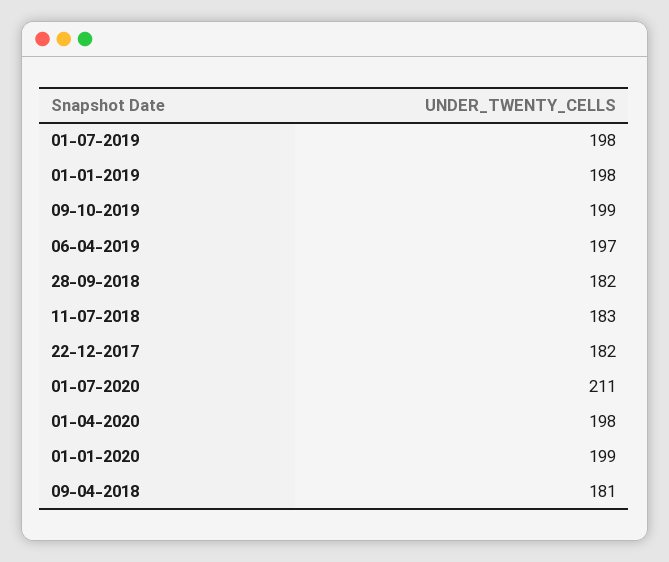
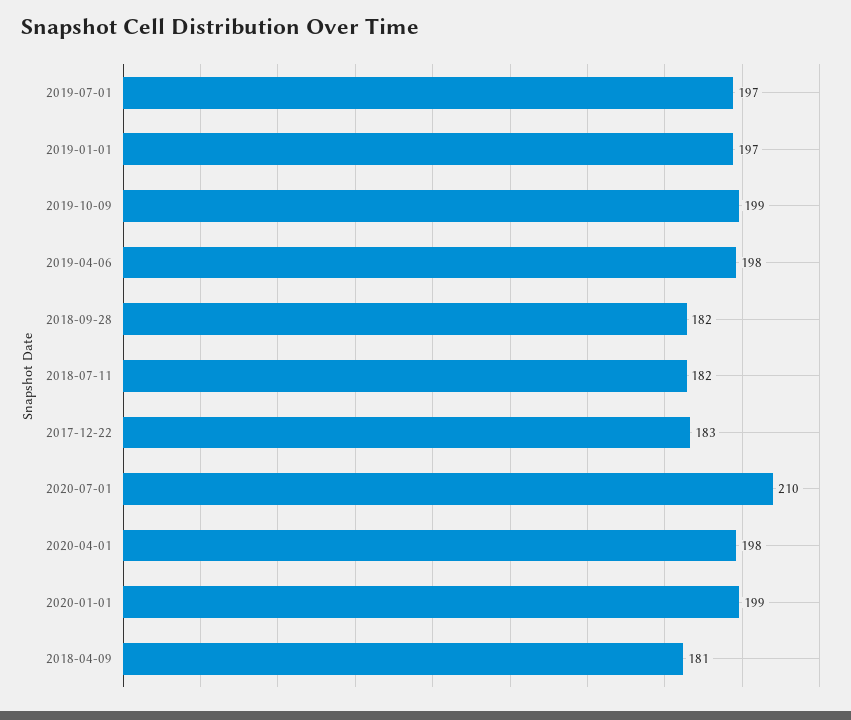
01-07-2019: 198 -> 197
01-01-2019: 198 -> 197
06-04-2019: 197 -> 198
11-07-2018: 183 -> 182
22-12-2017: 182 -> 183
01-07-2020: 211 -> 210

